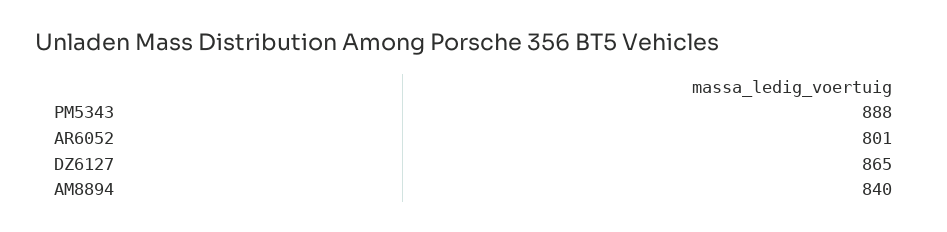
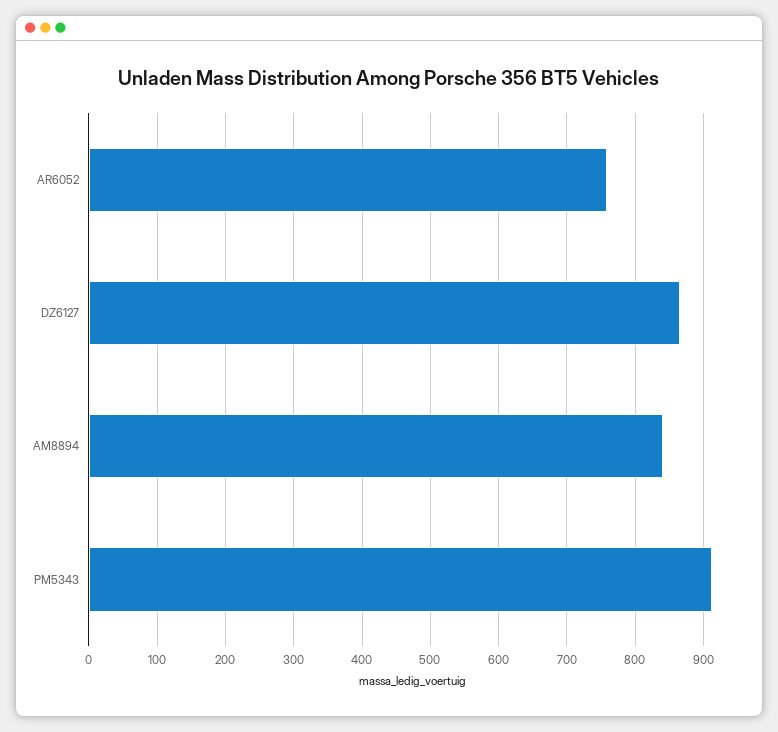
PM5343: 888 -> 910
AR6052: 801 -> 760

